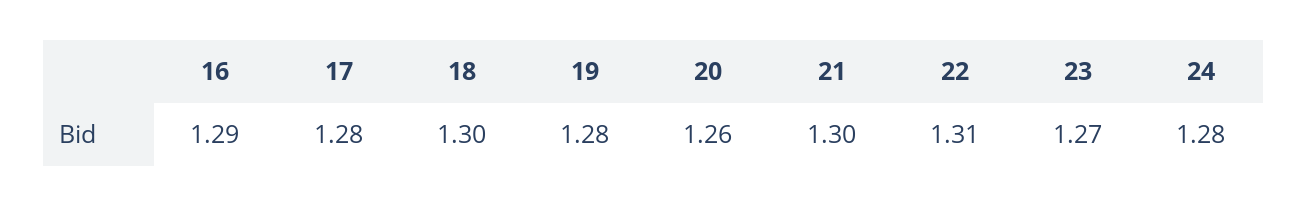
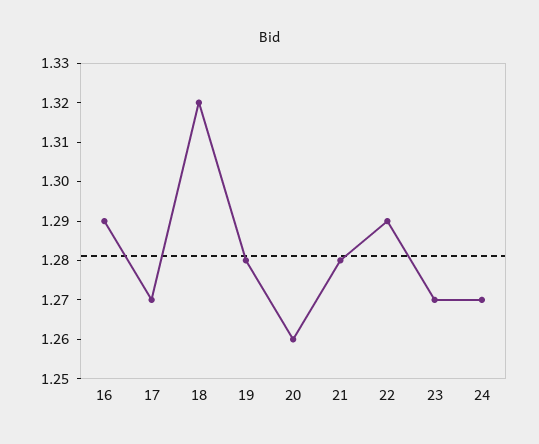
17: 1.28 -> 1.27
18: 1.3 -> 1.32
21: 1.3 -> 1.28
22: 1.31 -> 1.29
24: 1.28 -> 1.27

